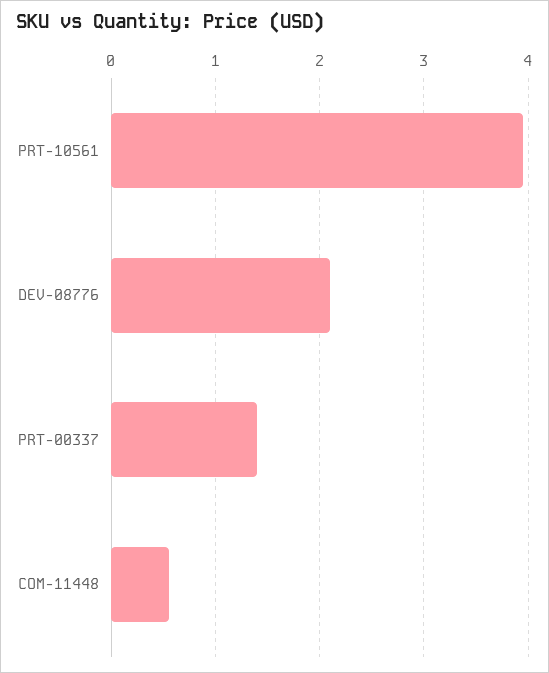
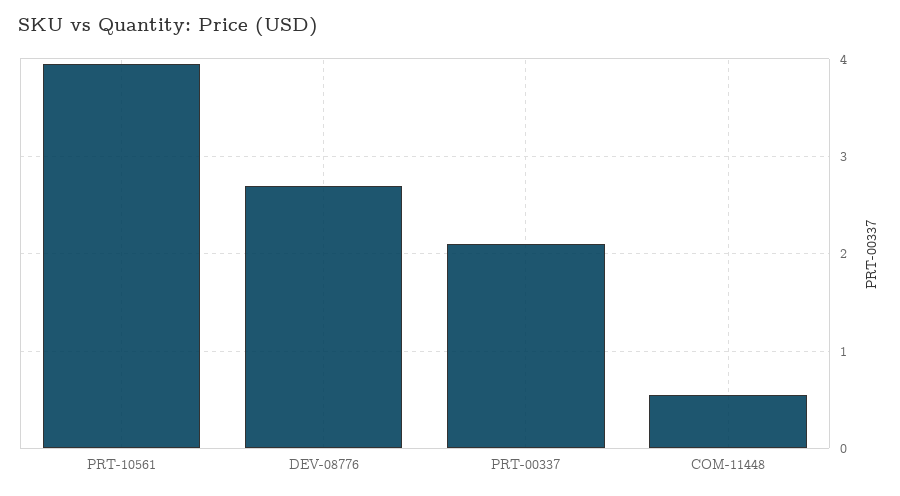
DEV-08776: 2.1 -> 2.7
PRT-00337: 1.4 -> 2.1

